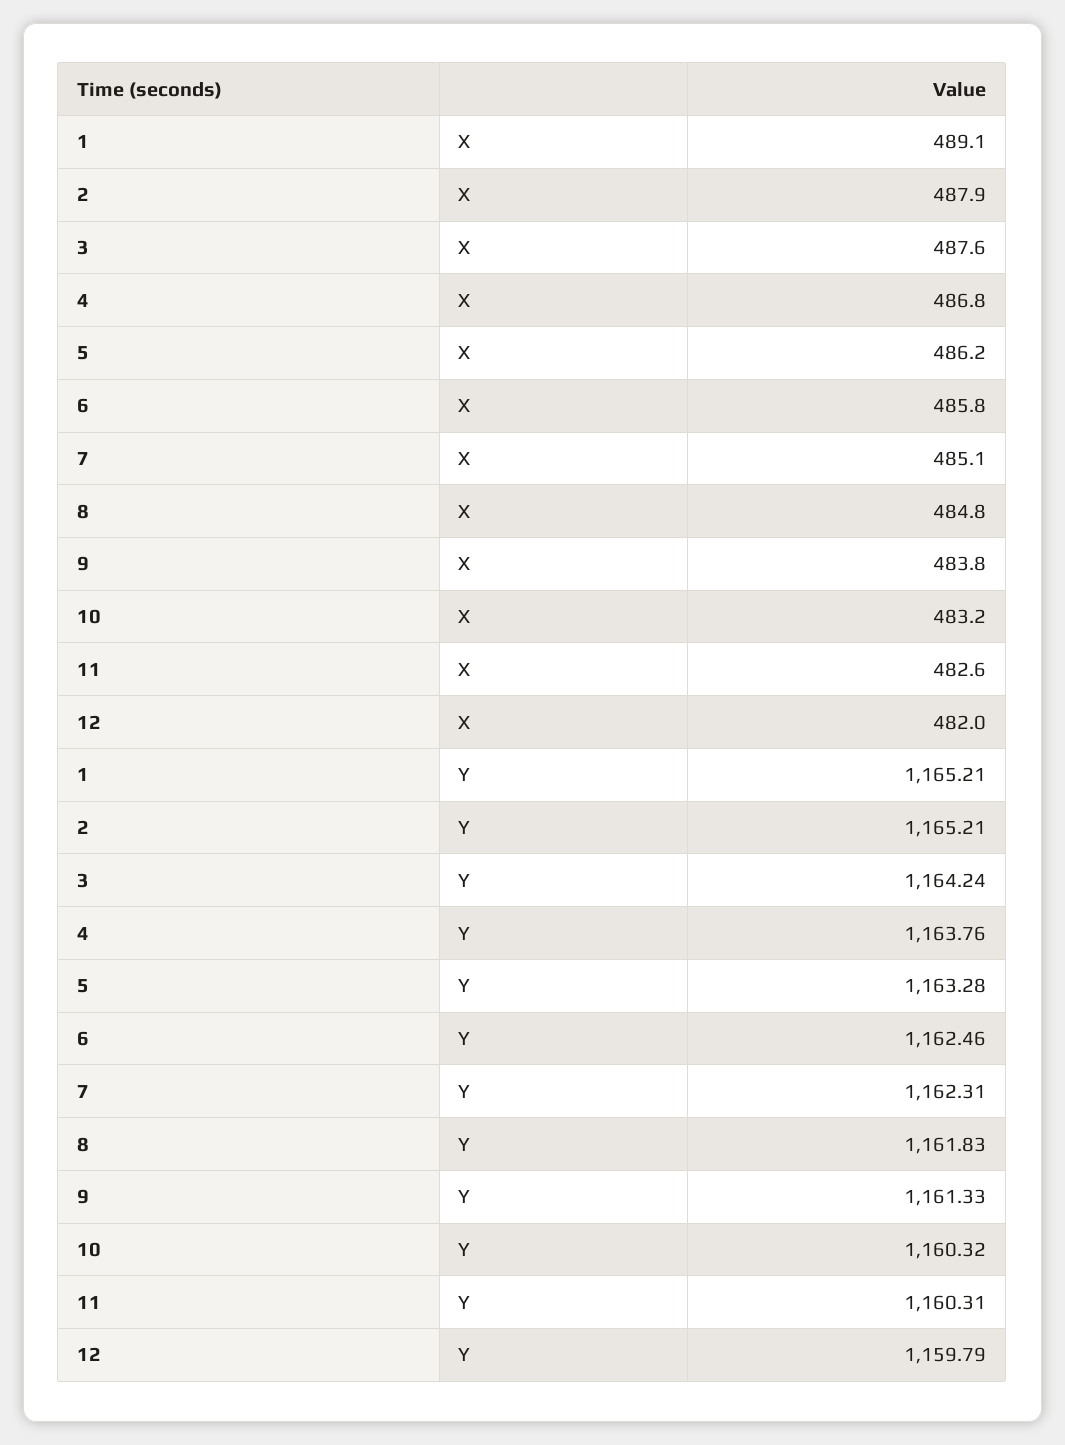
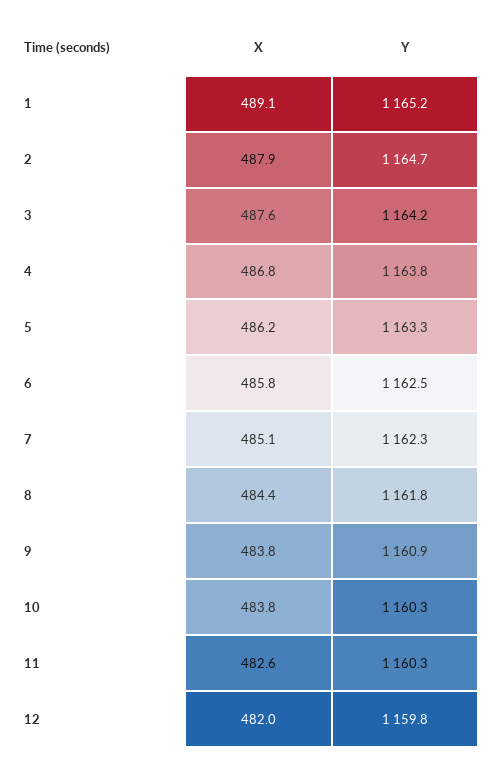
8, X: 484.8 -> 484.4
10, X: 483.2 -> 483.8
2, Y: 1165.21 -> 1164.7
9, Y: 1161.33 -> 1160.9

